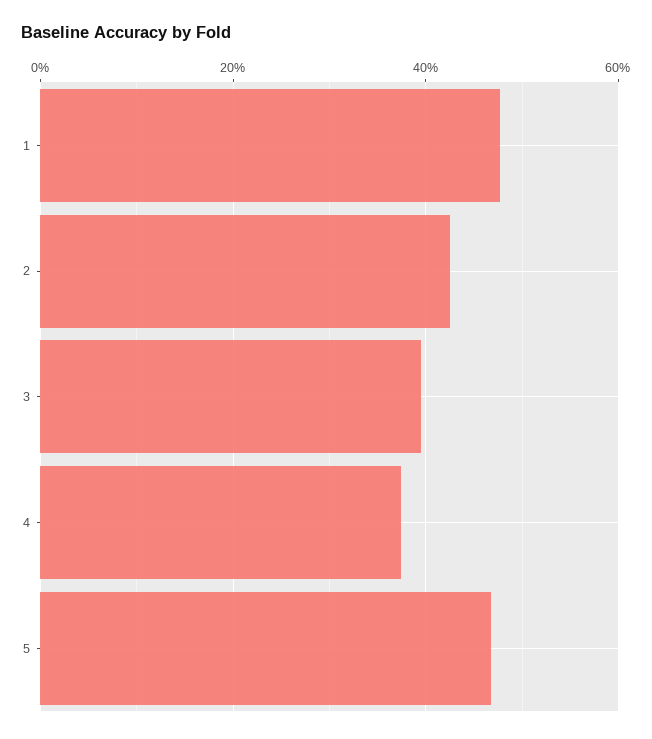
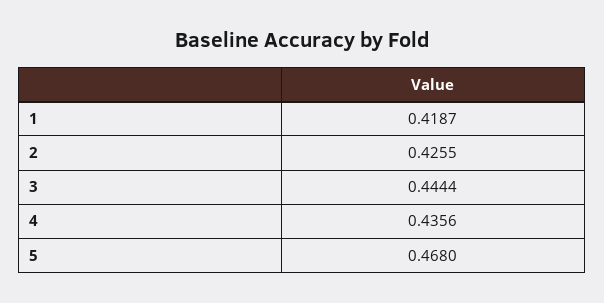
1: 0.48 -> 0.4187
3: 0.4 -> 0.4444
4: 0.38 -> 0.4356

